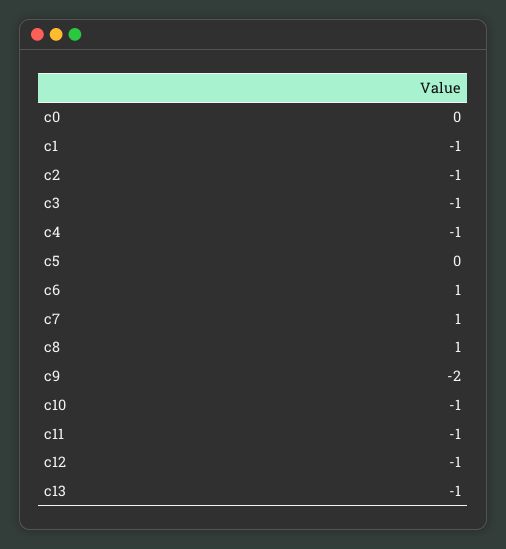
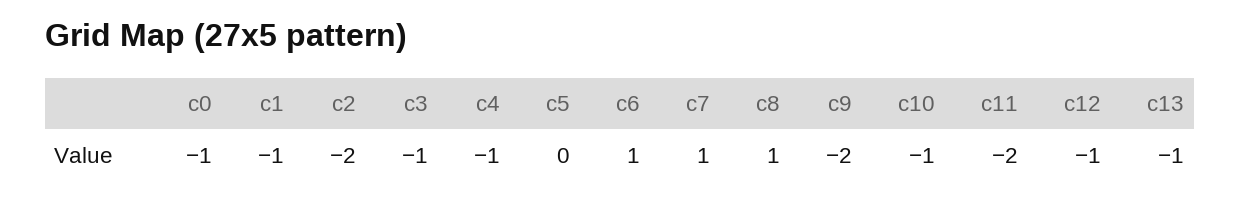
c0: 0 -> -1
c2: -1 -> -2
c11: -1 -> -2

